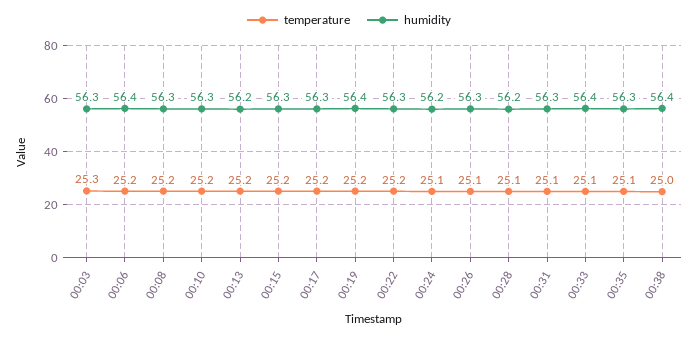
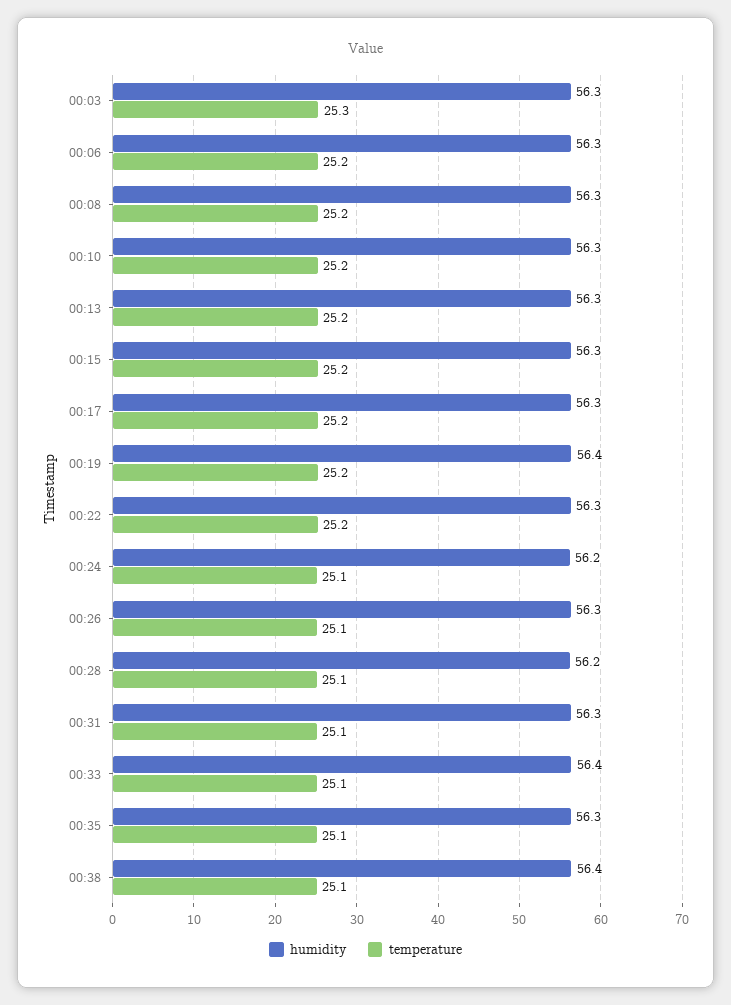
humidity, 00:06: 56.4 -> 56.3
humidity, 00:13: 56.2 -> 56.3
temperature, 00:38: 25 -> 25.1

